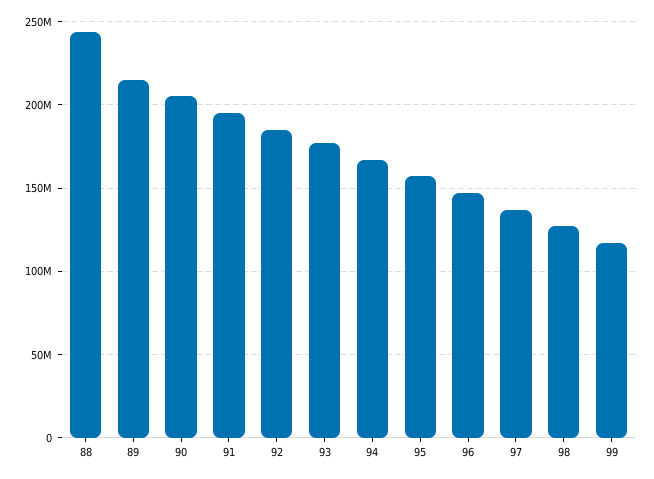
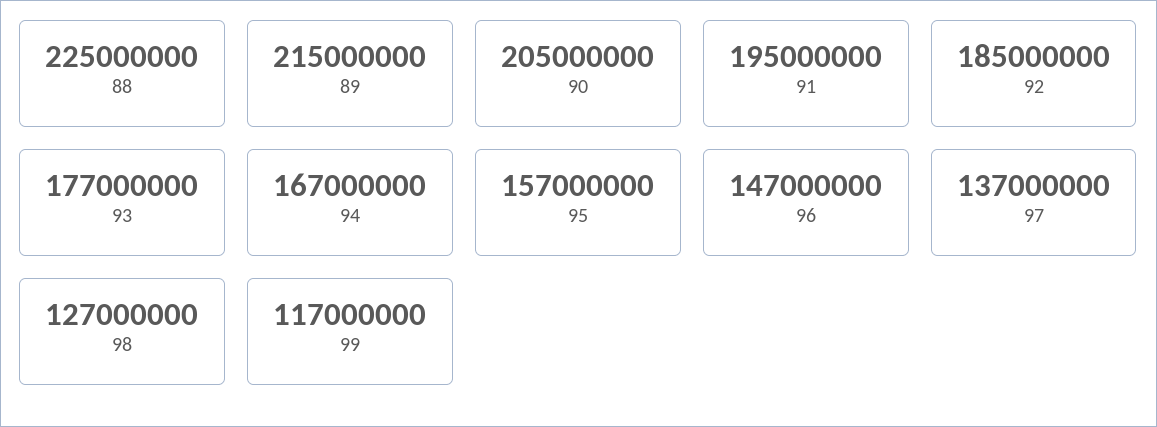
88: 245000000 -> 225000000

